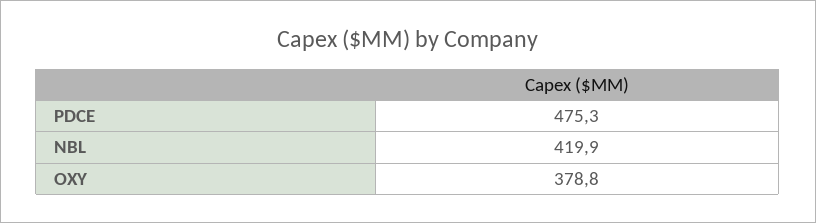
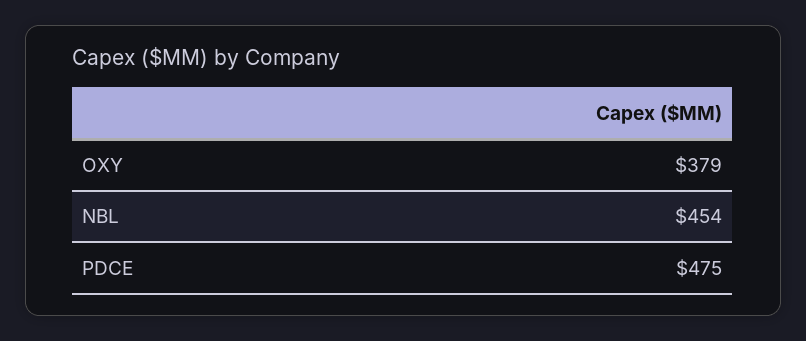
NBL: 419.9 -> 454

